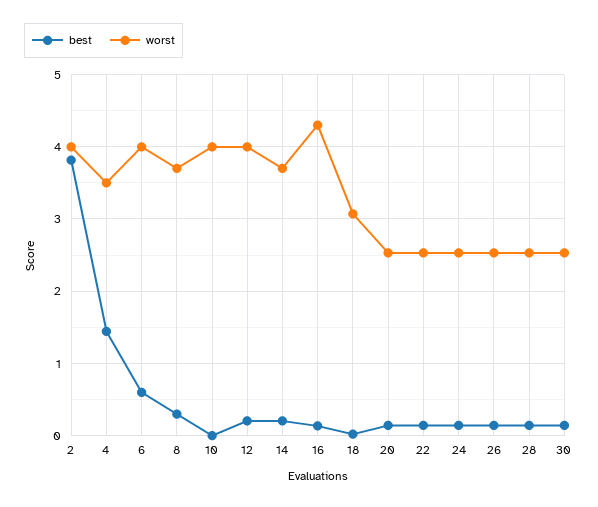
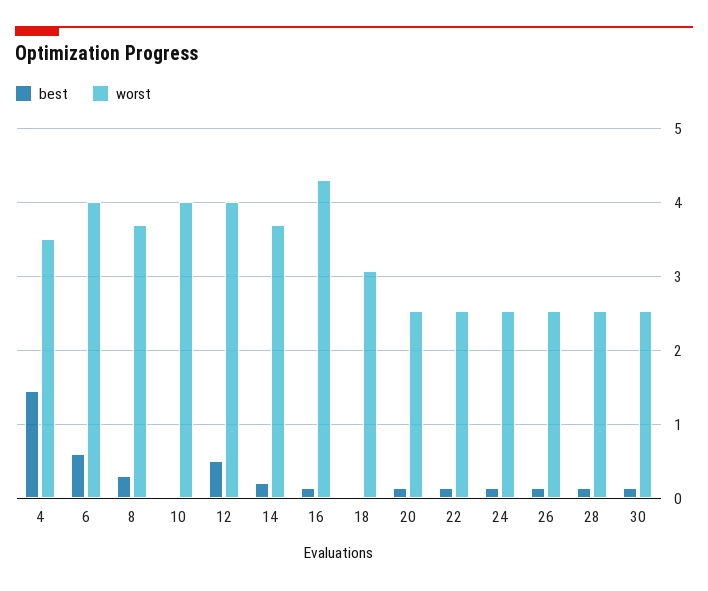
best, 2: 3.8 -> none
worst, 2: 4 -> none
best, 12: 0.2 -> 0.5

